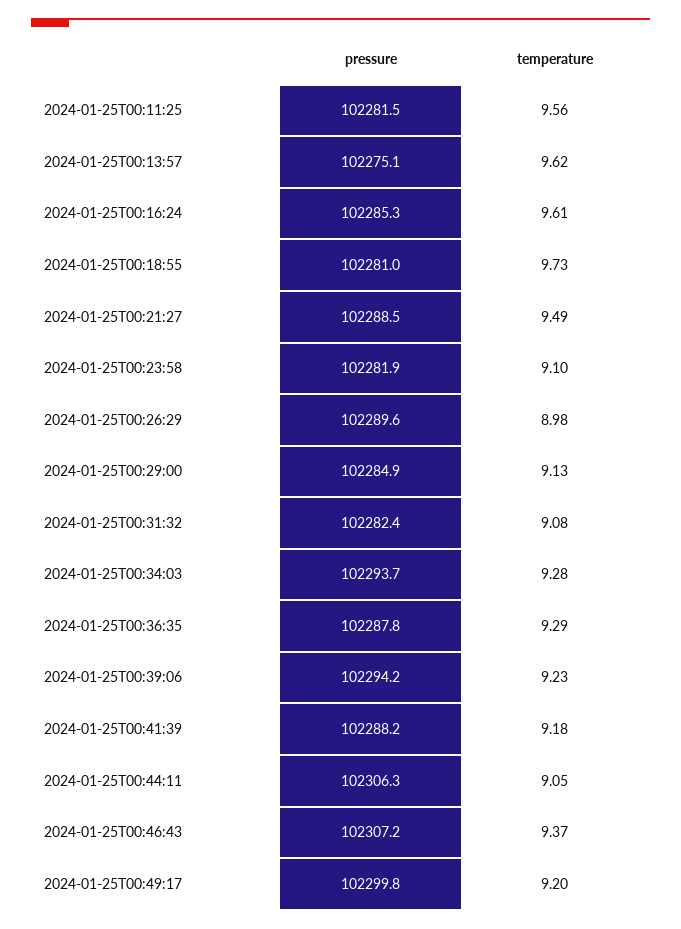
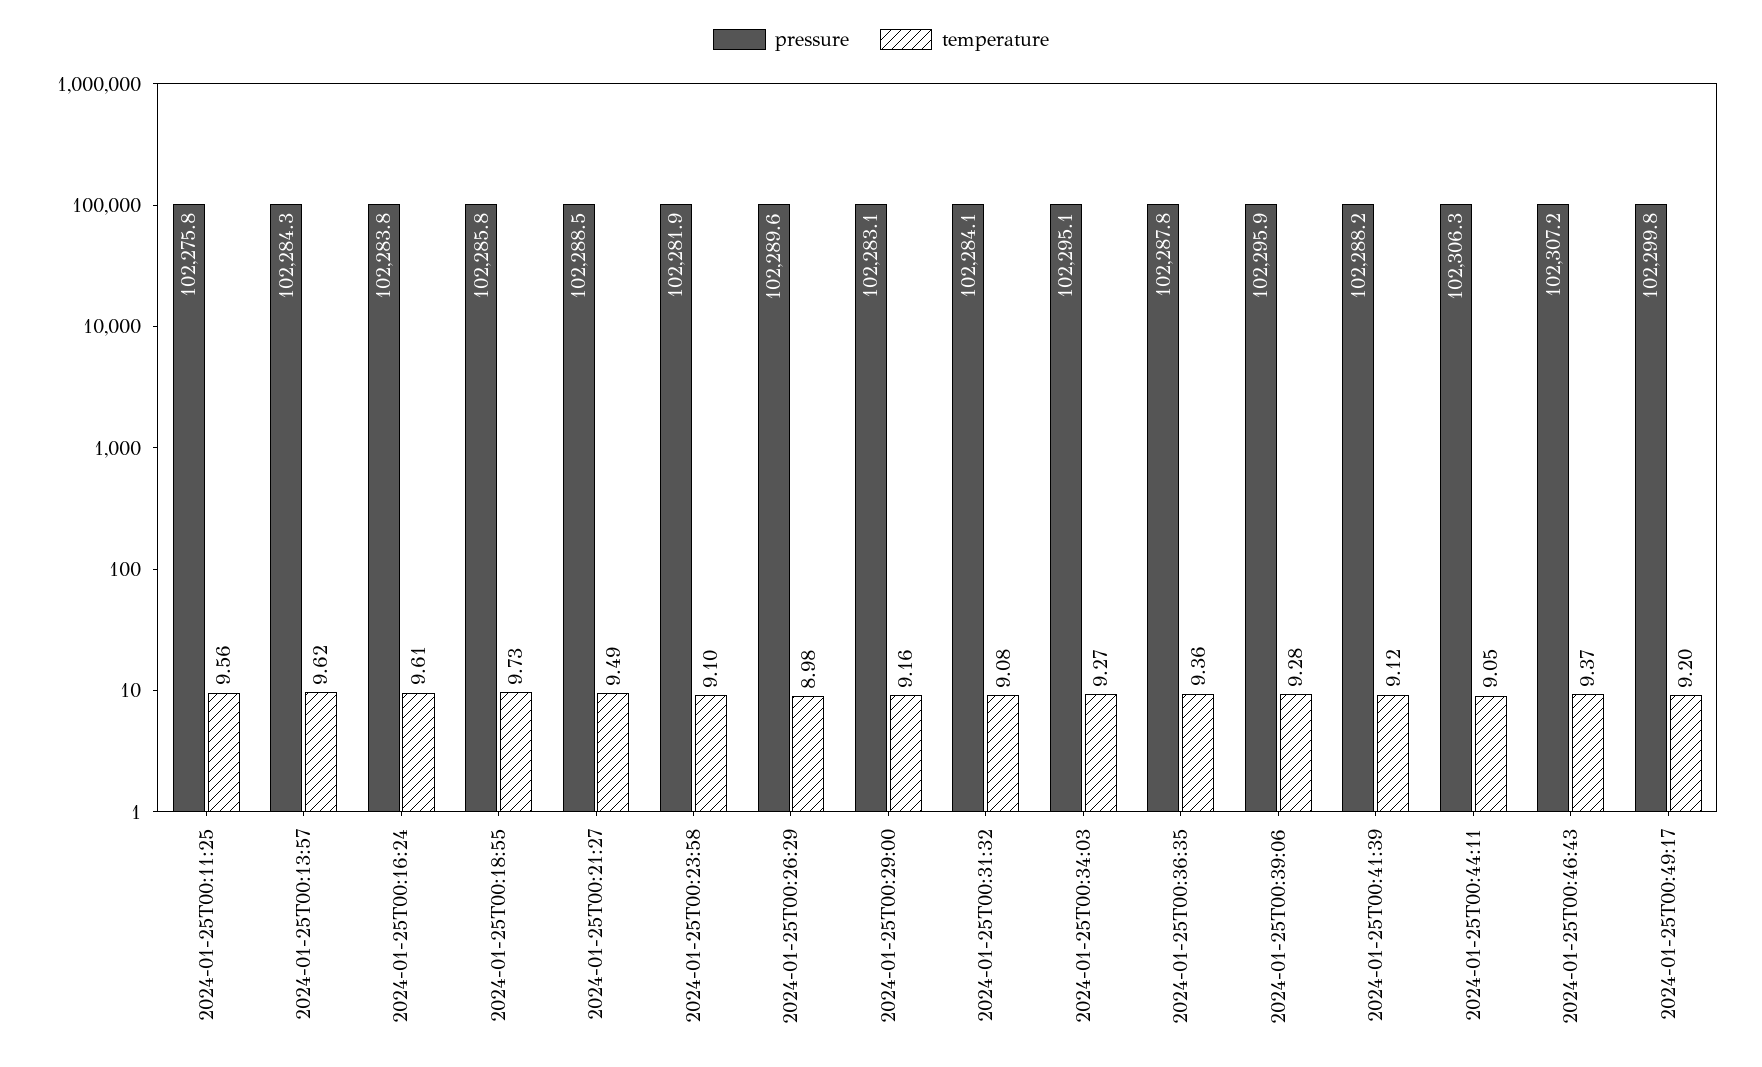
pressure, 2024-01-25T00:11:25: 102281.5 -> 102275.8
pressure, 2024-01-25T00:13:57: 102275.1 -> 102284.3
pressure, 2024-01-25T00:16:24: 102285.3 -> 102283.8
pressure, 2024-01-25T00:18:55: 102281 -> 102285.8
pressure, 2024-01-25T00:29:00: 102284.9 -> 102283.1
temperature, 2024-01-25T00:29:00: 9.13 -> 9.16
pressure, 2024-01-25T00:31:32: 102282.4 -> 102284.1
pressure, 2024-01-25T00:34:03: 102293.7 -> 102295.1
temperature, 2024-01-25T00:34:03: 9.28 -> 9.27
temperature, 2024-01-25T00:36:35: 9.29 -> 9.36
pressure, 2024-01-25T00:39:06: 102294.2 -> 102295.9
temperature, 2024-01-25T00:39:06: 9.23 -> 9.28
temperature, 2024-01-25T00:41:39: 9.18 -> 9.12

